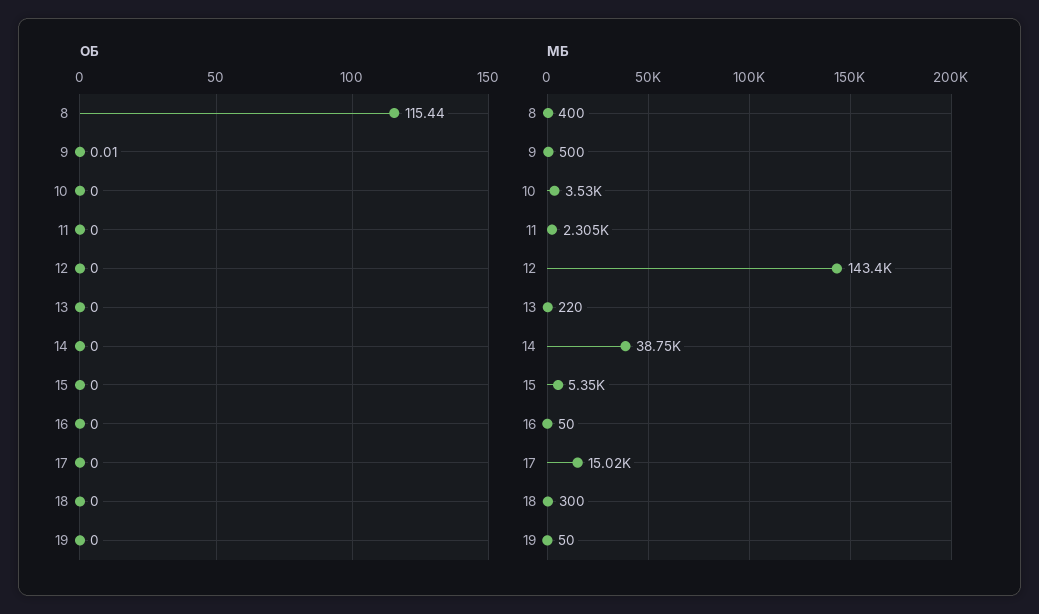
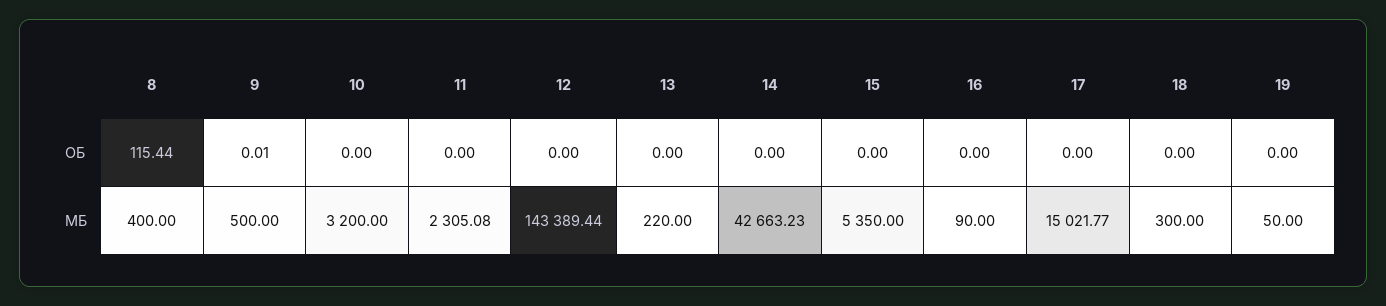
МБ, 10: 3530 -> 3200
МБ, 14: 38750 -> 42663.23
МБ, 16: 50 -> 90

